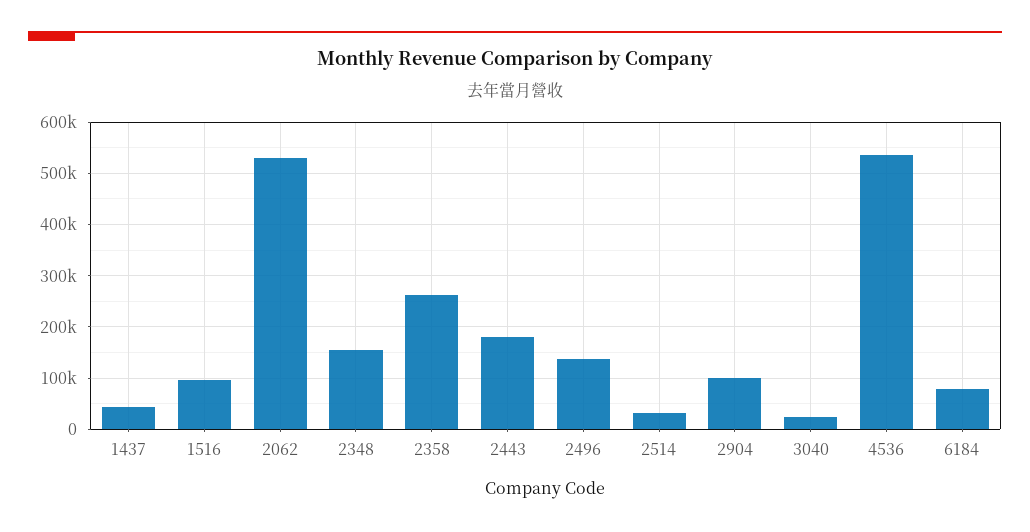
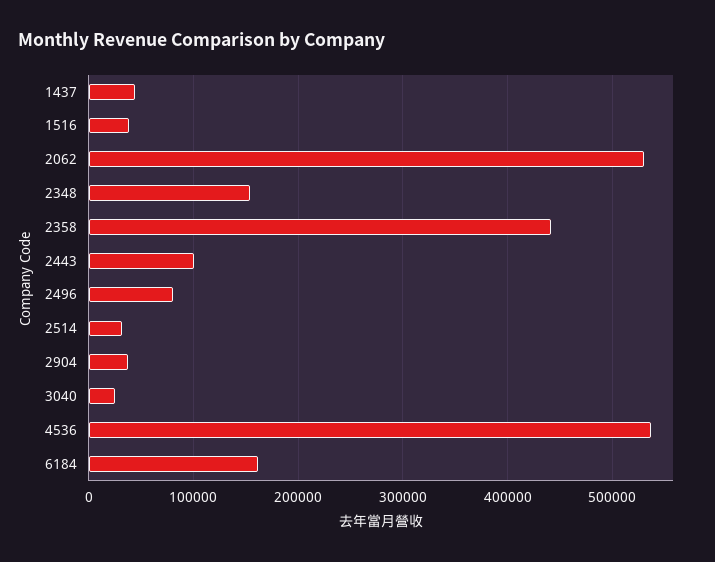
1516: 100000 -> 40000
2358: 260000 -> 440000
2443: 180000 -> 100000
2496: 140000 -> 80000
2904: 100000 -> 40000
6184: 80000 -> 160000

